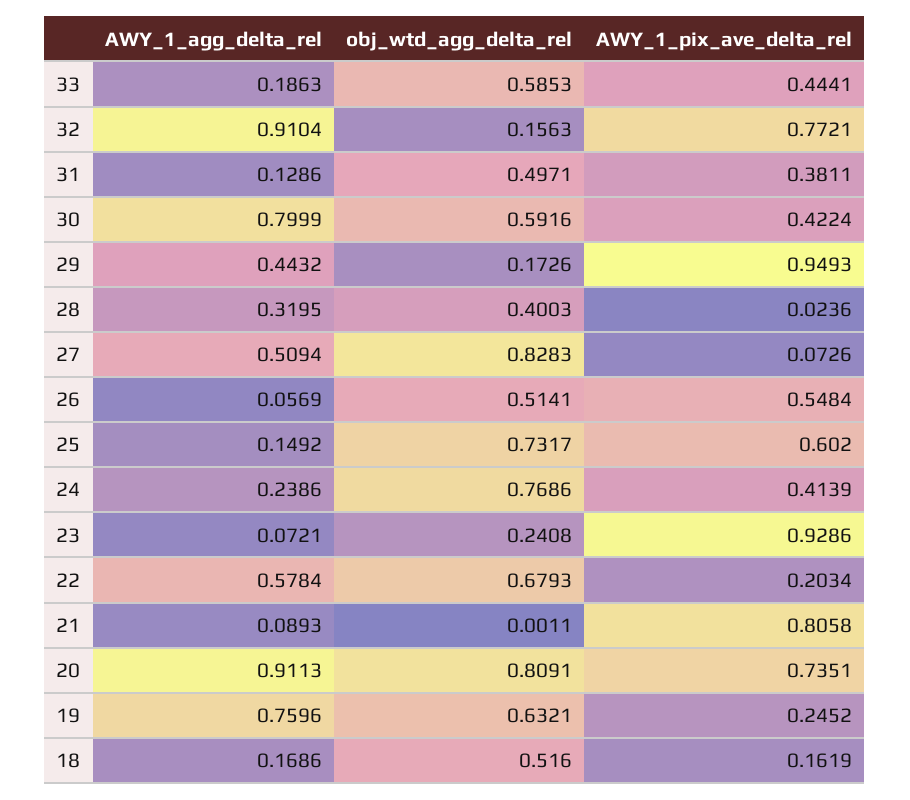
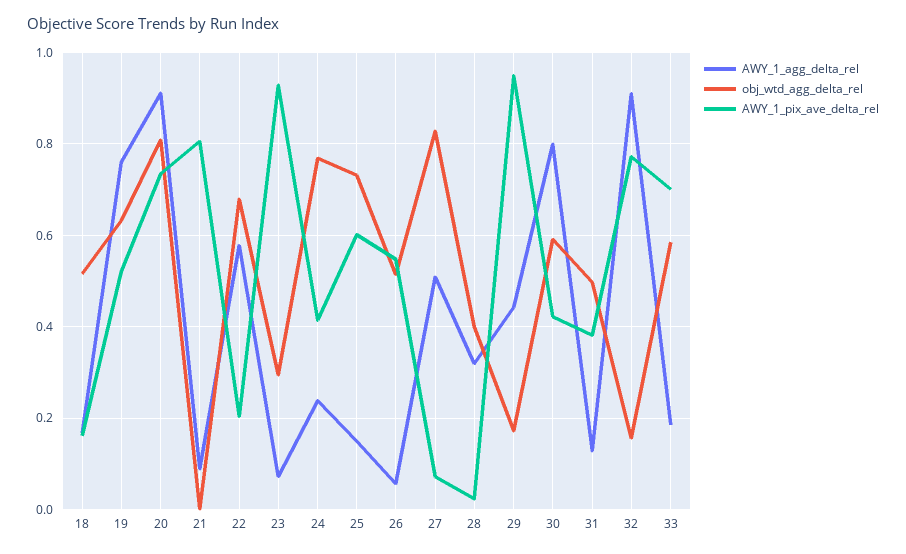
AWY_1_pix_ave_delta_rel, 33: 0.4441 -> 0.7
obj_wtd_agg_delta_rel, 23: 0.2408 -> 0.3
AWY_1_pix_ave_delta_rel, 19: 0.2452 -> 0.52

